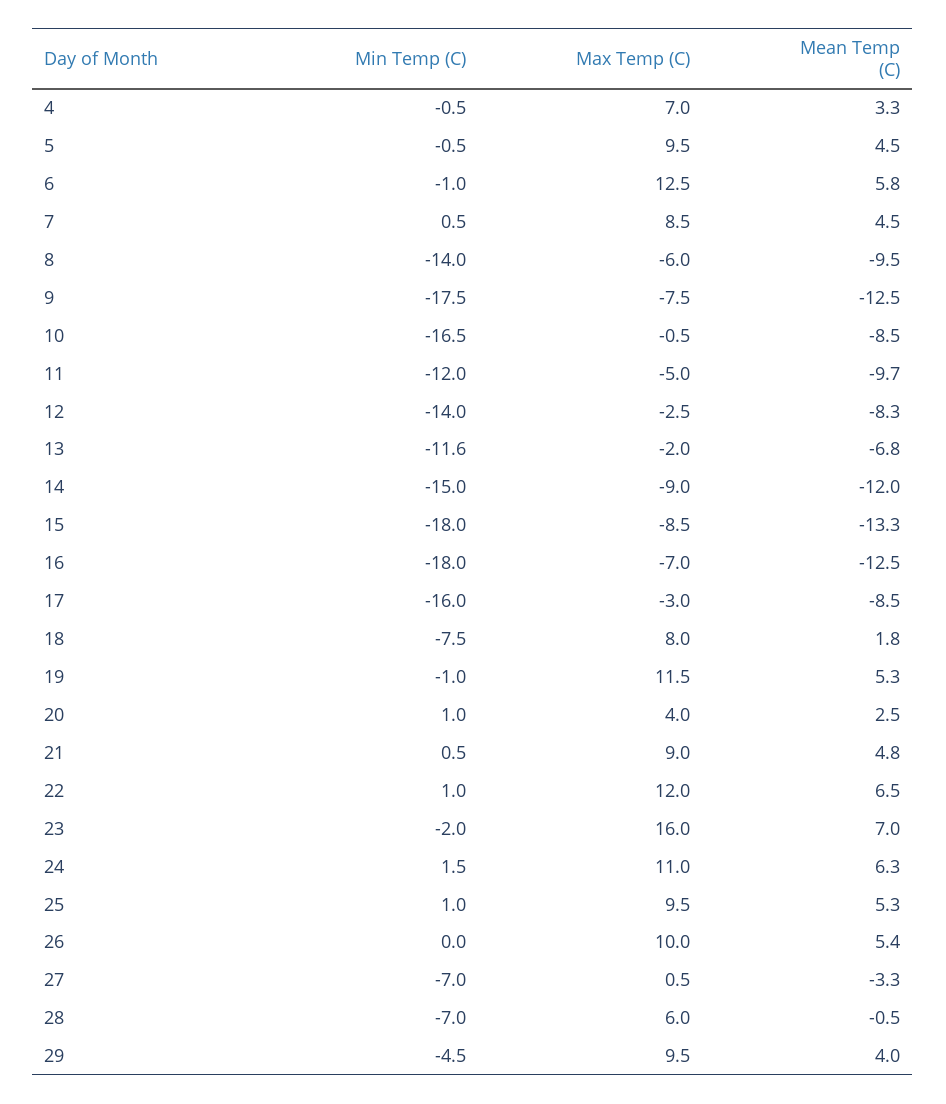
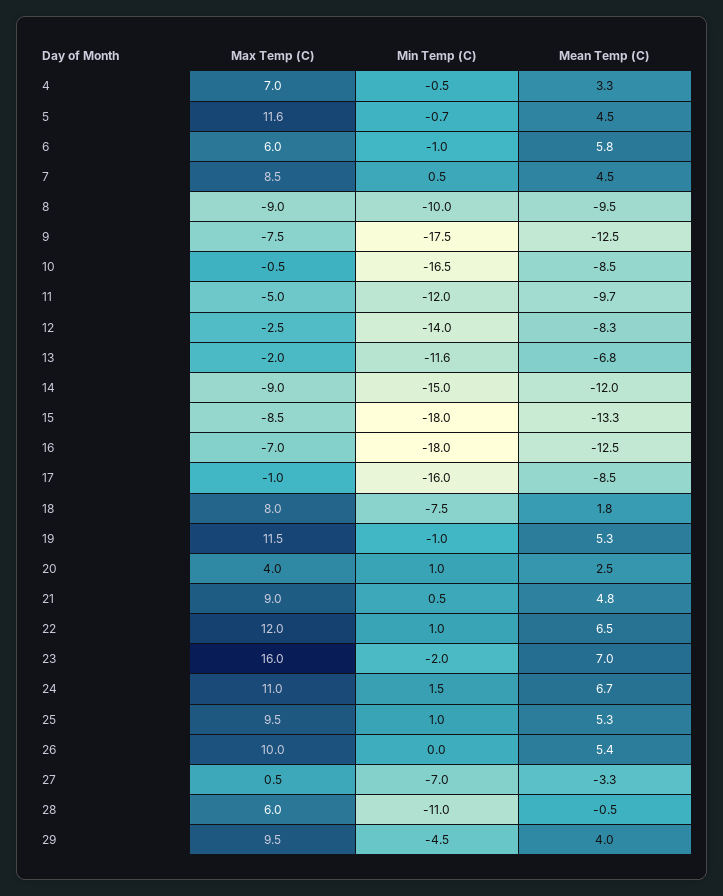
Min Temp (C), 5: -0.5 -> -0.7
Max Temp (C), 5: 9.5 -> 11.6
Max Temp (C), 6: 12.5 -> 6
Min Temp (C), 8: -14 -> -10
Max Temp (C), 8: -6 -> -9
Max Temp (C), 17: -3 -> -1
Mean Temp (C), 24: 6.3 -> 6.7
Min Temp (C), 28: -7 -> -11

